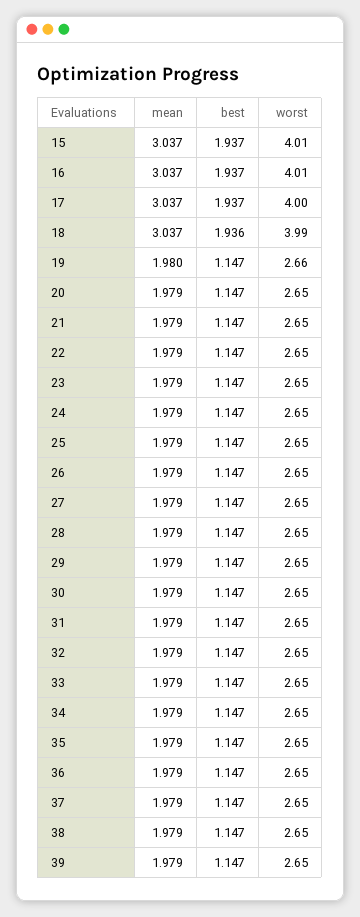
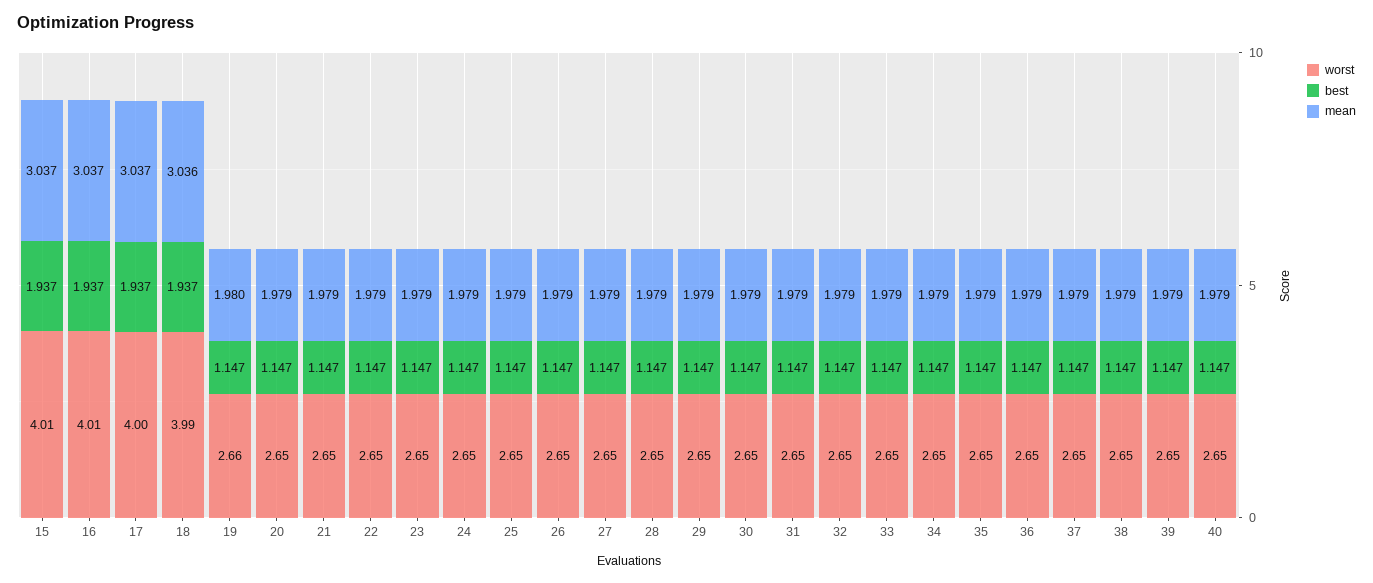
mean, 18: 3.037 -> 3.036
best, 18: 1.936 -> 1.937
worst, 40: none -> 2.65
best, 40: none -> 1.147
mean, 40: none -> 1.979

